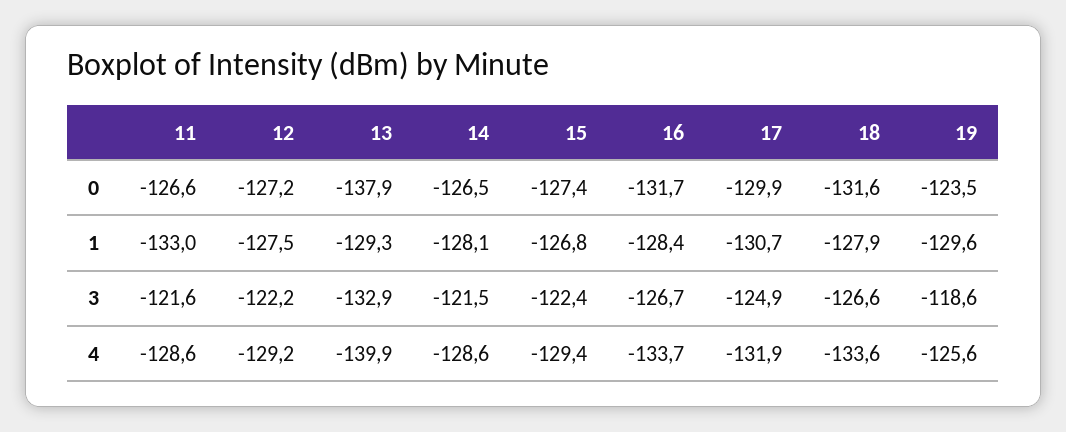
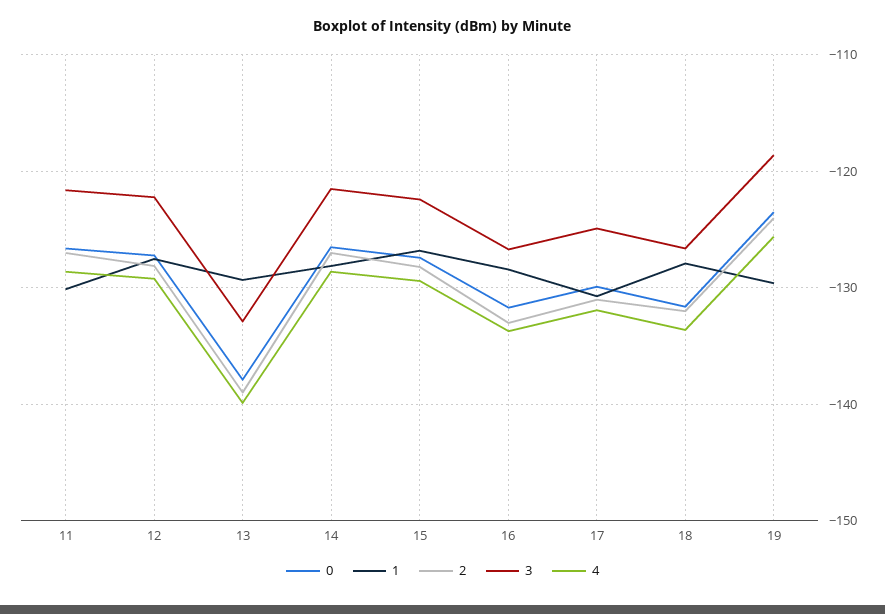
1, 11: -133 -> -130
2, 11: none -> -127
2, 12: none -> -128
2, 13: none -> -139
2, 14: none -> -127
2, 15: none -> -128
2, 16: none -> -133
2, 17: none -> -131
2, 18: none -> -132
2, 19: none -> -124

